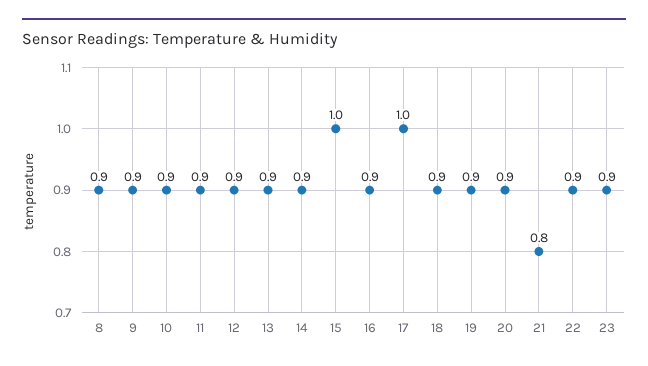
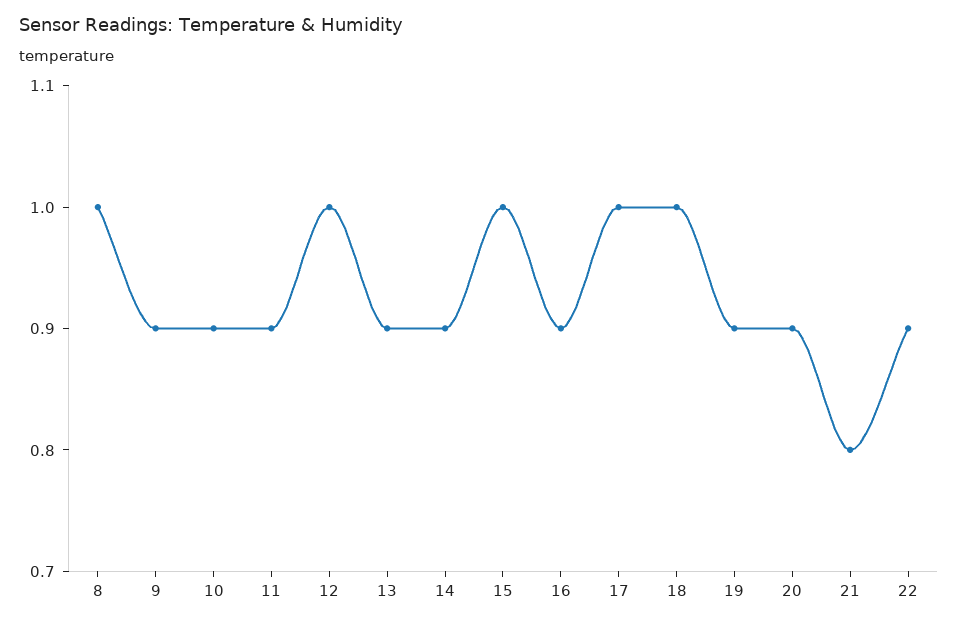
8: 0.9 -> 1
12: 0.9 -> 1
18: 0.9 -> 1
23: 0.9 -> none

